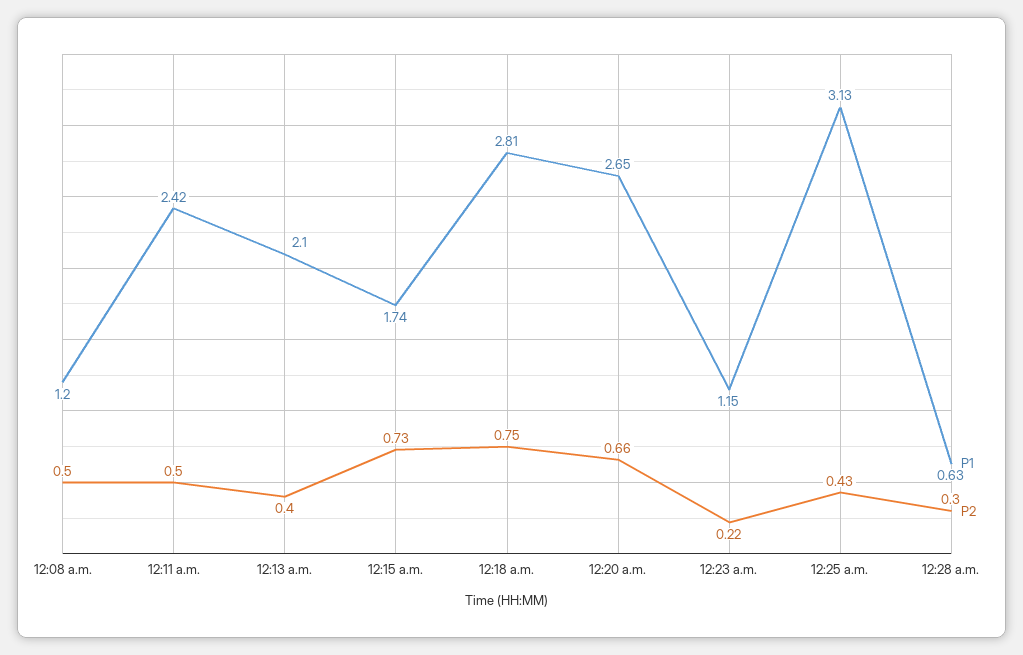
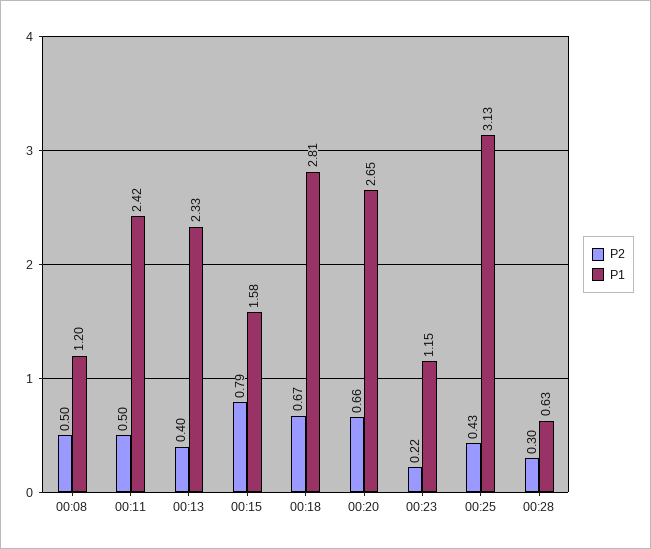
P1, 12:13 a.m.: 2.1 -> 2.33
P1, 12:15 a.m.: 1.74 -> 1.58
P2, 12:15 a.m.: 0.73 -> 0.79
P2, 12:18 a.m.: 0.75 -> 0.67

